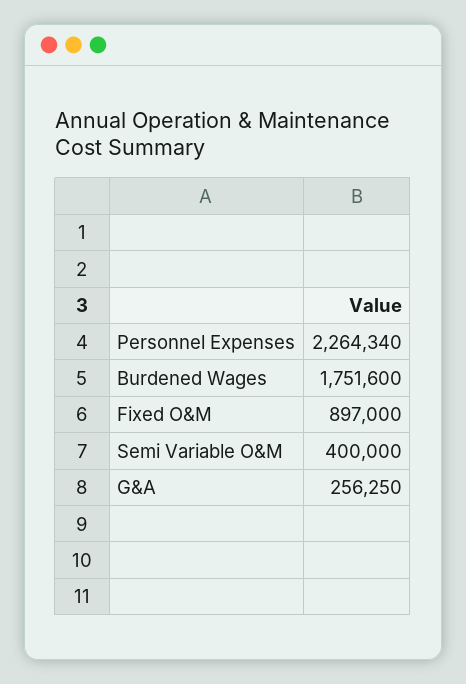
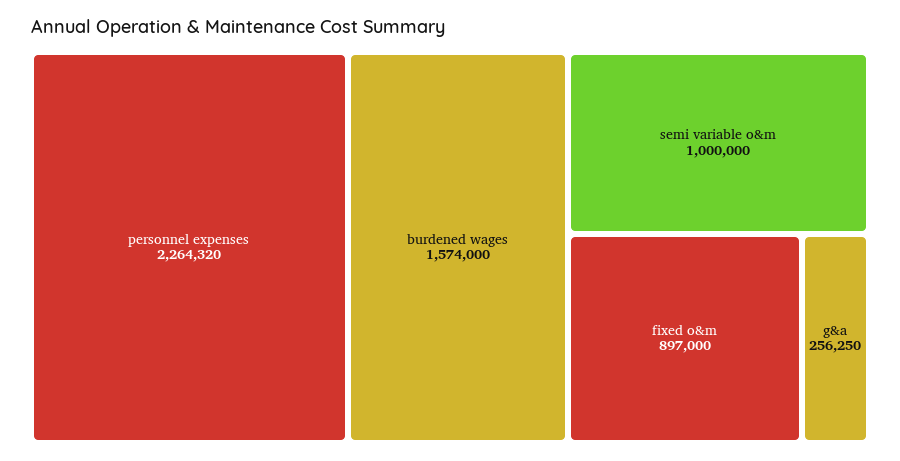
Personnel Expenses: 2264340 -> 2264320
Burdened Wages: 1751600 -> 1574000
Semi Variable O&M: 400000 -> 1000000

